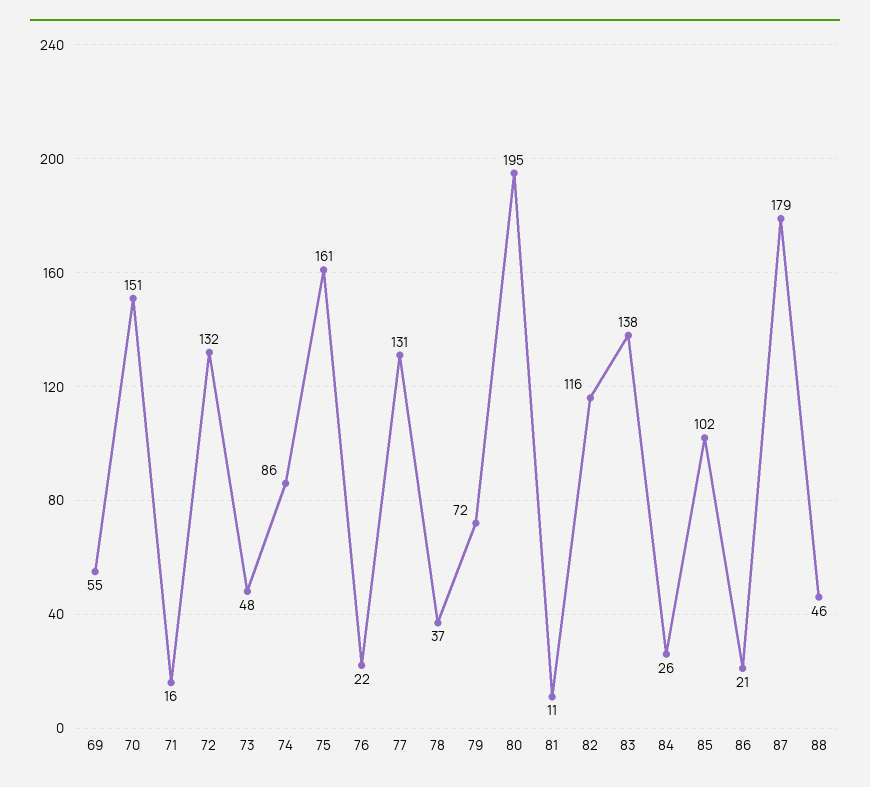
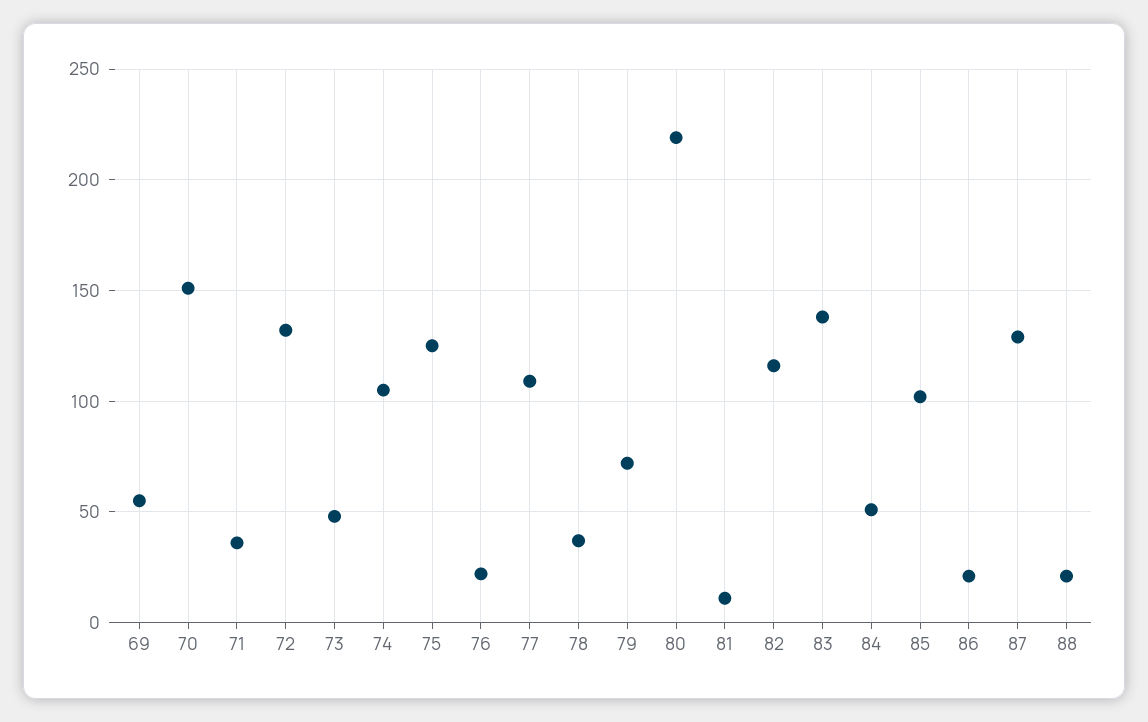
71: 16 -> 35
74: 86 -> 105
75: 161 -> 125
77: 131 -> 110
80: 195 -> 220
84: 26 -> 50
87: 179 -> 130
88: 46 -> 20

